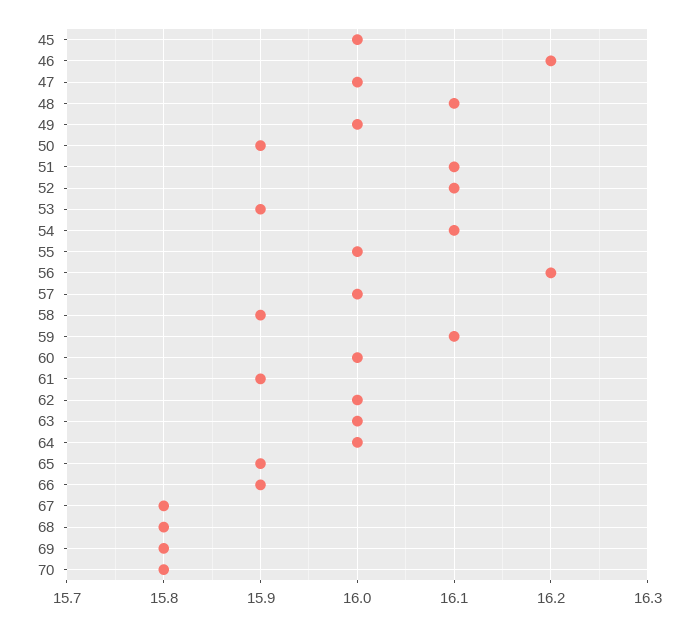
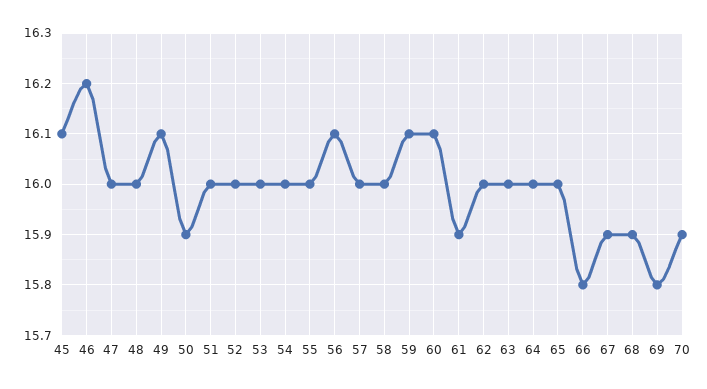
45: 16 -> 16.1
48: 16.1 -> 16
49: 16 -> 16.1
51: 16.1 -> 16
52: 16.1 -> 16
53: 15.9 -> 16
54: 16.1 -> 16
56: 16.2 -> 16.1
58: 15.9 -> 16
60: 16 -> 16.1
65: 15.9 -> 16
66: 15.9 -> 15.8
67: 15.8 -> 15.9
68: 15.8 -> 15.9
70: 15.8 -> 15.9

